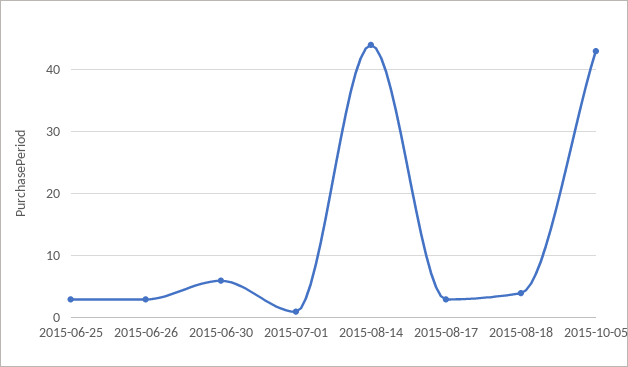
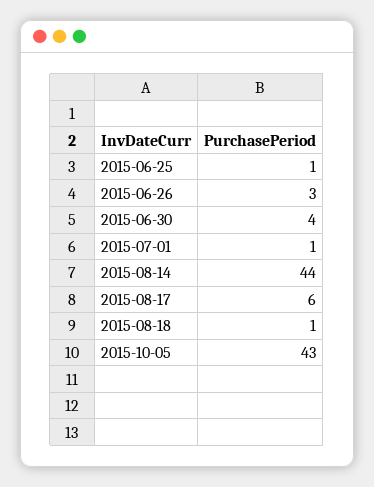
2015-06-25: 3 -> 1
2015-06-30: 6 -> 4
2015-08-17: 3 -> 6
2015-08-18: 4 -> 1

